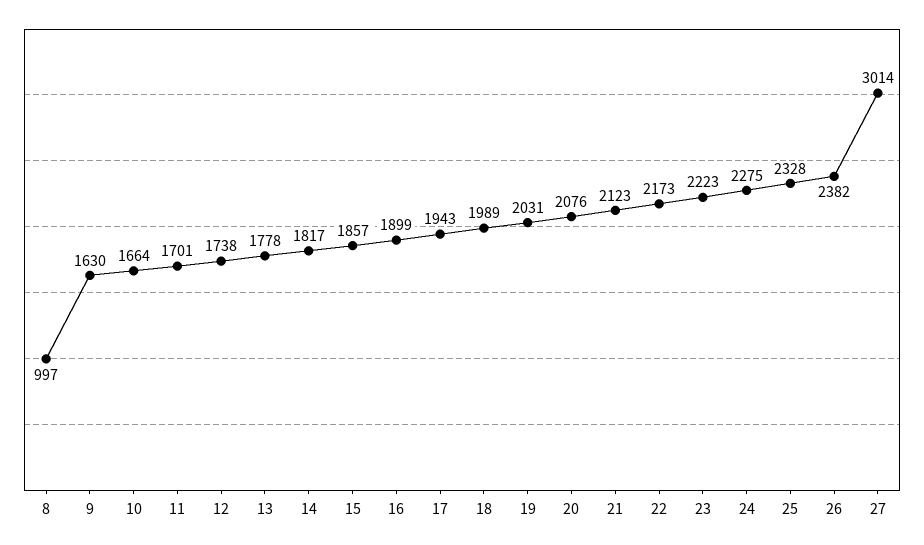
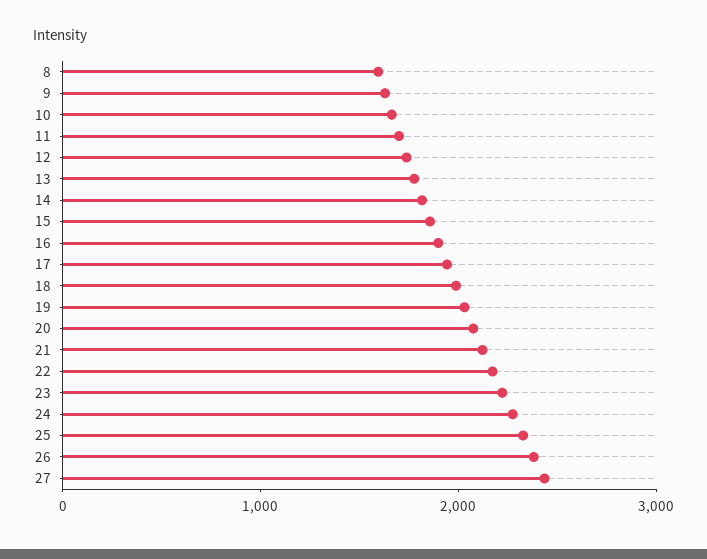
8: 997 -> 1600
27: 3014 -> 2400

